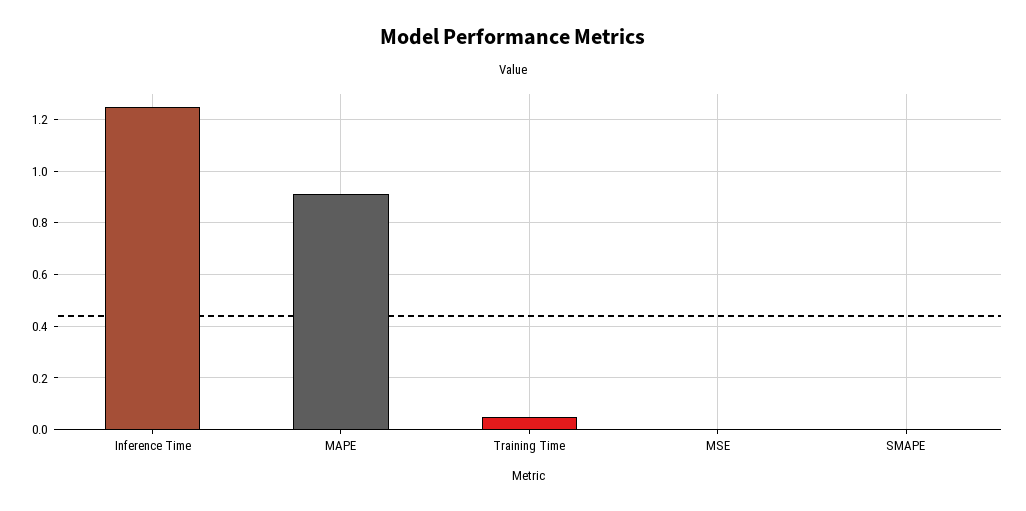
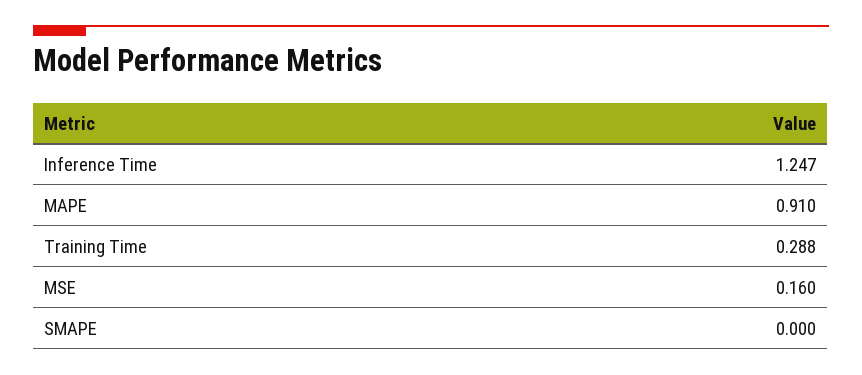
Training Time: 0.05 -> 0.288
MSE: 0 -> 0.16

